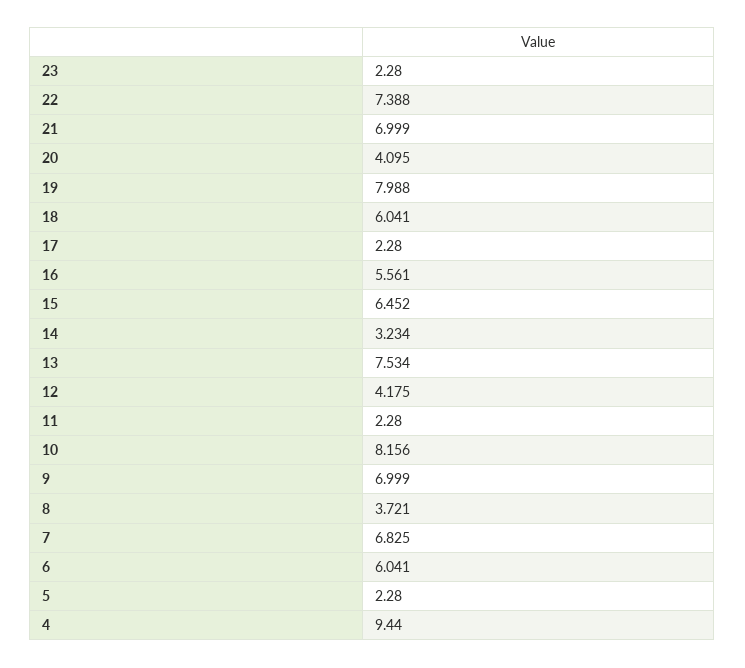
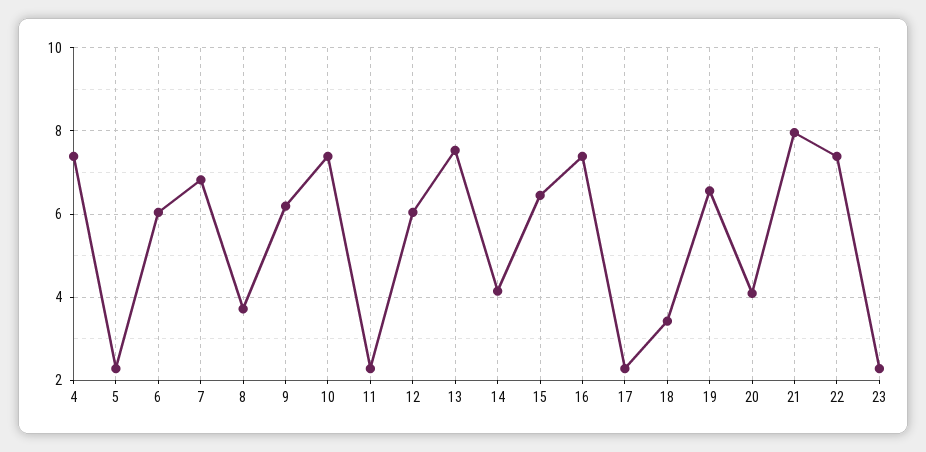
21: 6.999 -> 8
19: 7.988 -> 6.6
18: 6.041 -> 3.4
16: 5.561 -> 7.4
14: 3.234 -> 4.2
12: 4.175 -> 6
10: 8.156 -> 7.4
9: 6.999 -> 6.2
4: 9.44 -> 7.4

